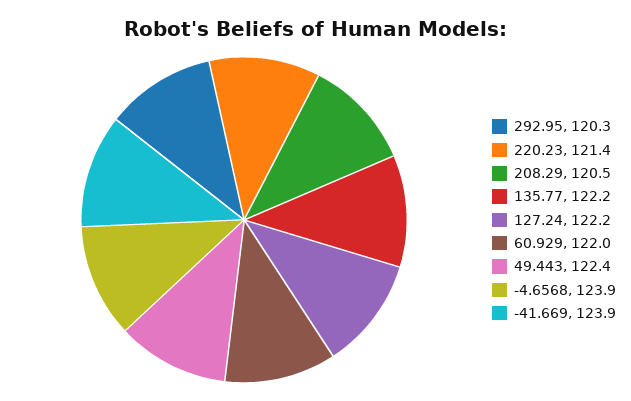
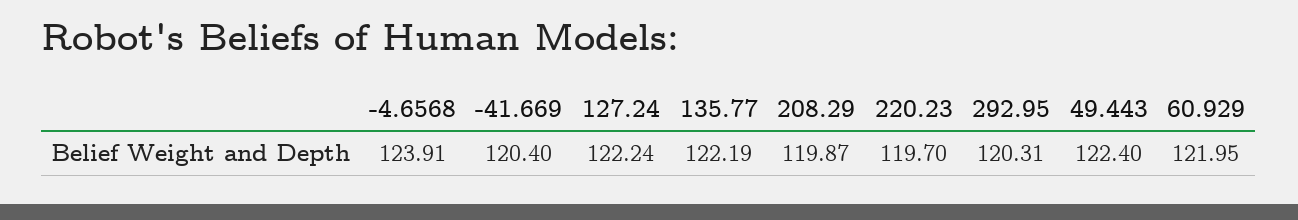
220.23: 121.4 -> 119.7
208.29: 120.5 -> 119.87
-41.669: 123.9 -> 120.4

